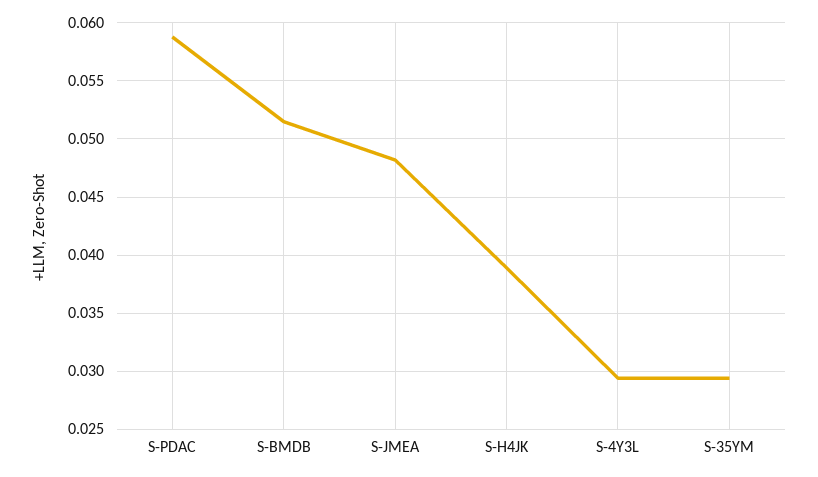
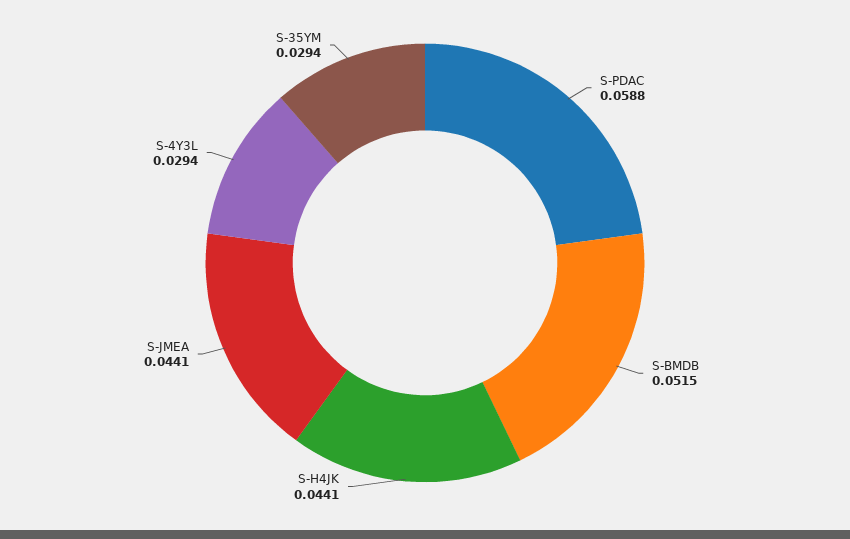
S-JMEA: 0.048 -> 0.0441
S-H4JK: 0.039 -> 0.0441

